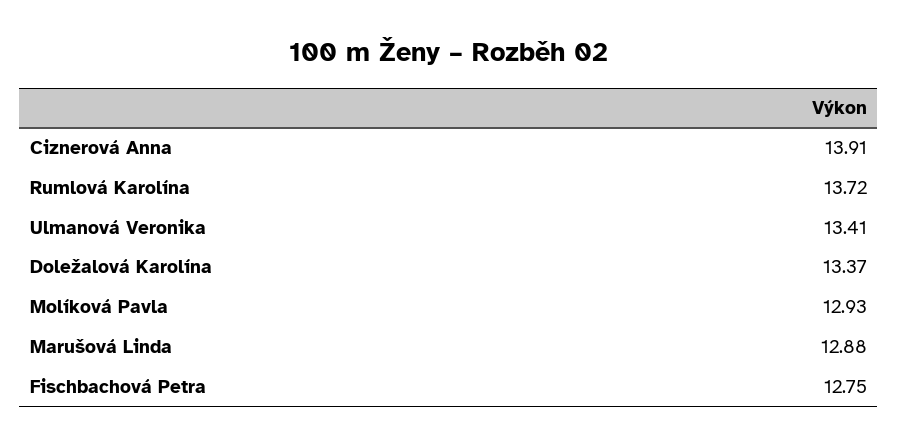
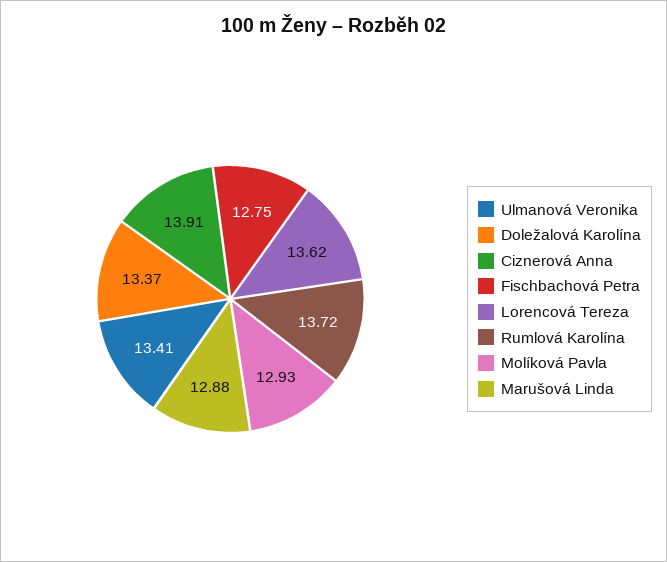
Lorencová Tereza: none -> 13.62

